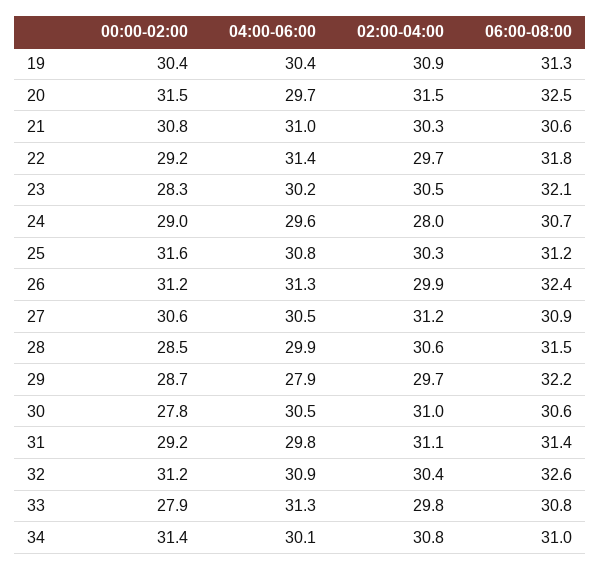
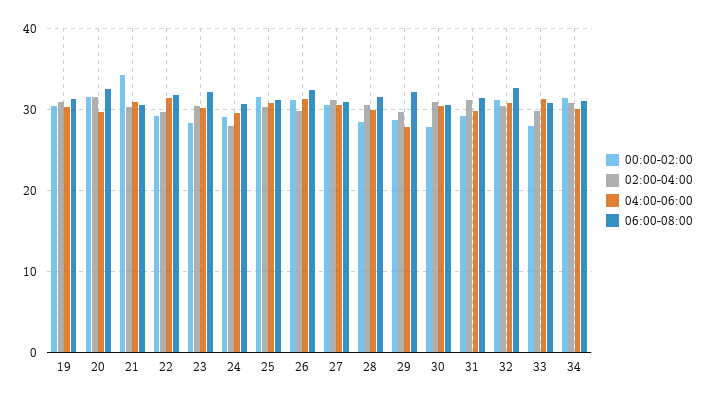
00:00-02:00, 21: 30.8 -> 34

